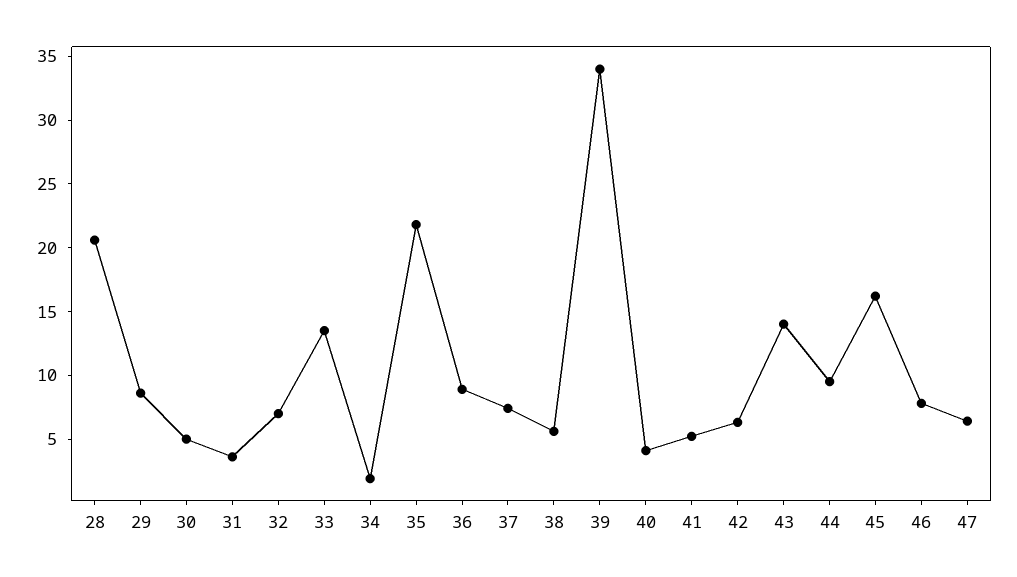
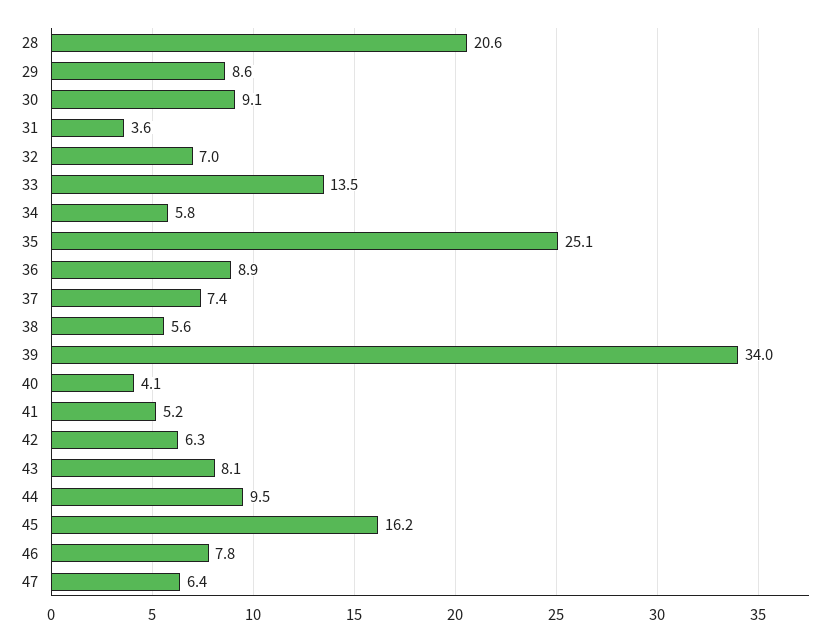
30: 5 -> 9.1
34: 2 -> 5.8
35: 22 -> 25.1
43: 14 -> 8.1

